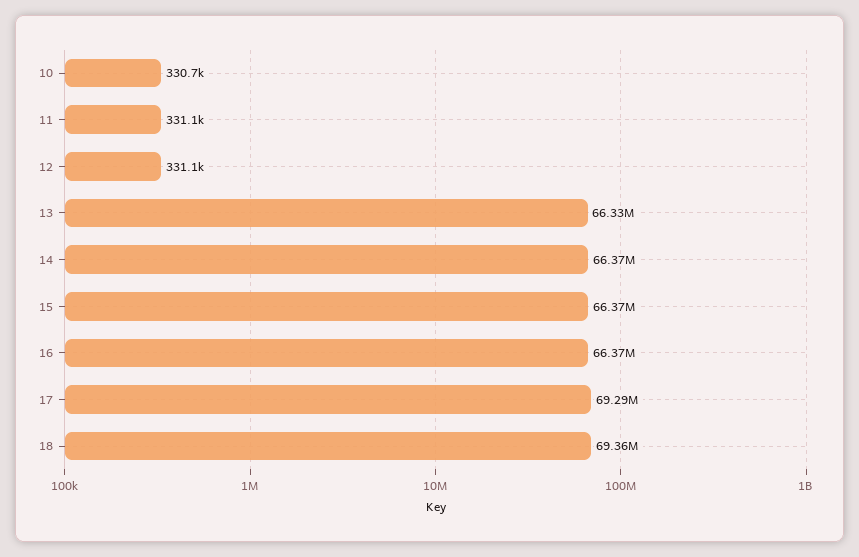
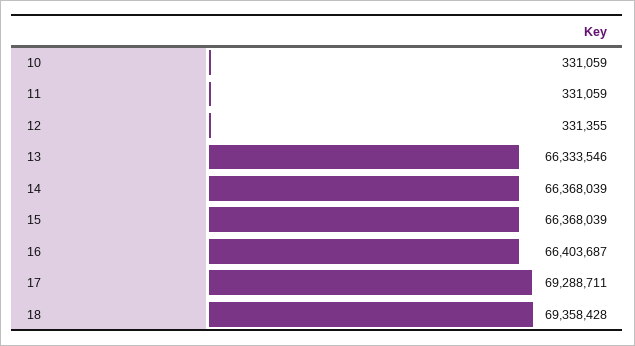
10: 330700 -> 331059
12: 331100 -> 331355
16: 66370000 -> 66403687

